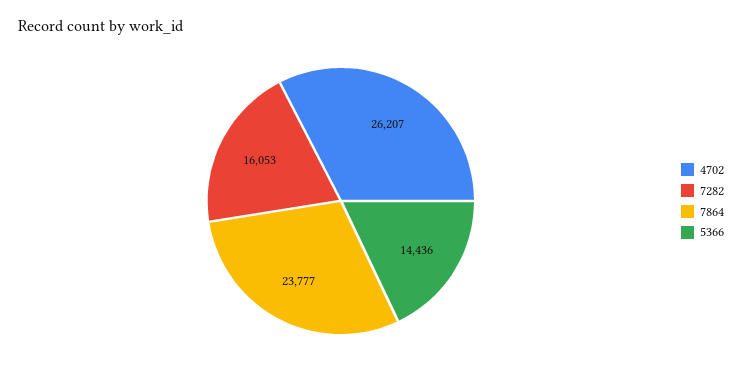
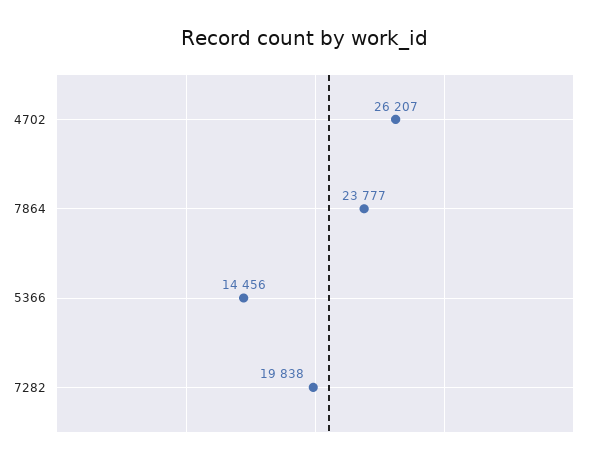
7282: 16053 -> 19838
5366: 14436 -> 14456

